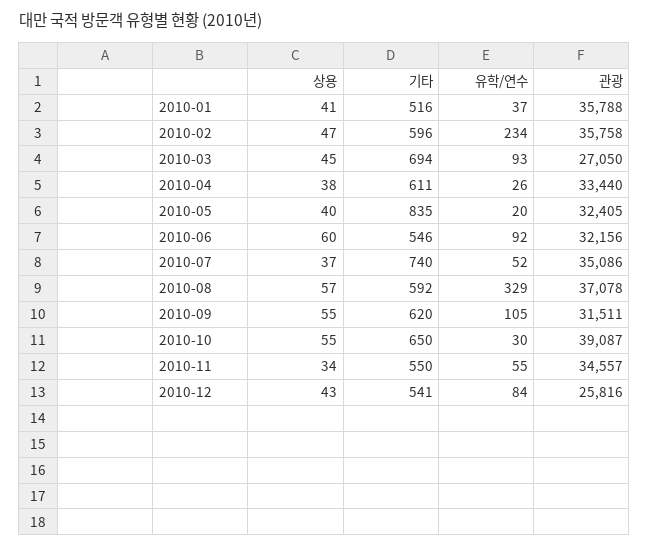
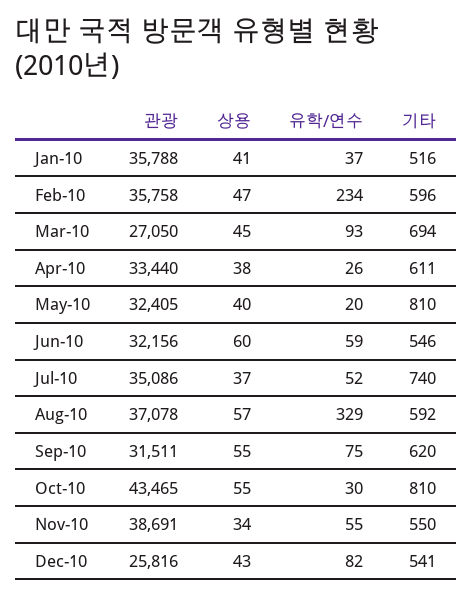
기타, 2010-05: 835 -> 810
유학/연수, 2010-06: 92 -> 59
유학/연수, 2010-09: 105 -> 75
기타, 2010-10: 650 -> 810
관광, 2010-10: 39087 -> 43465
관광, 2010-11: 34557 -> 38691
유학/연수, 2010-12: 84 -> 82

